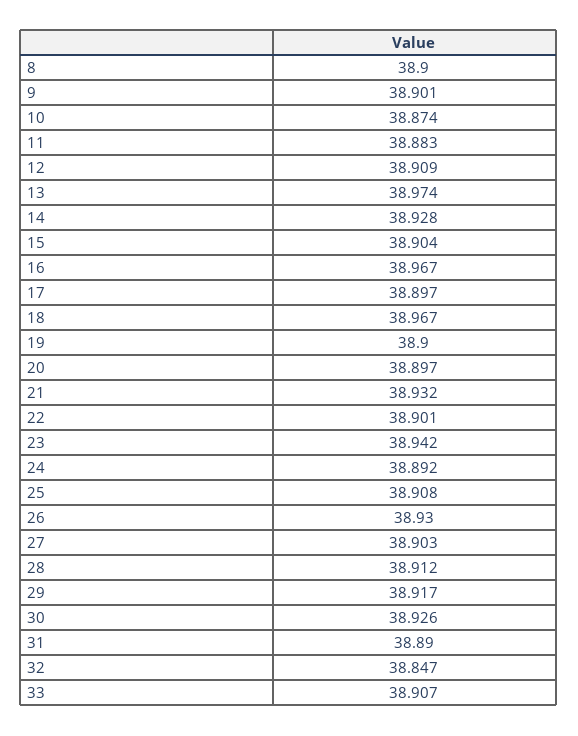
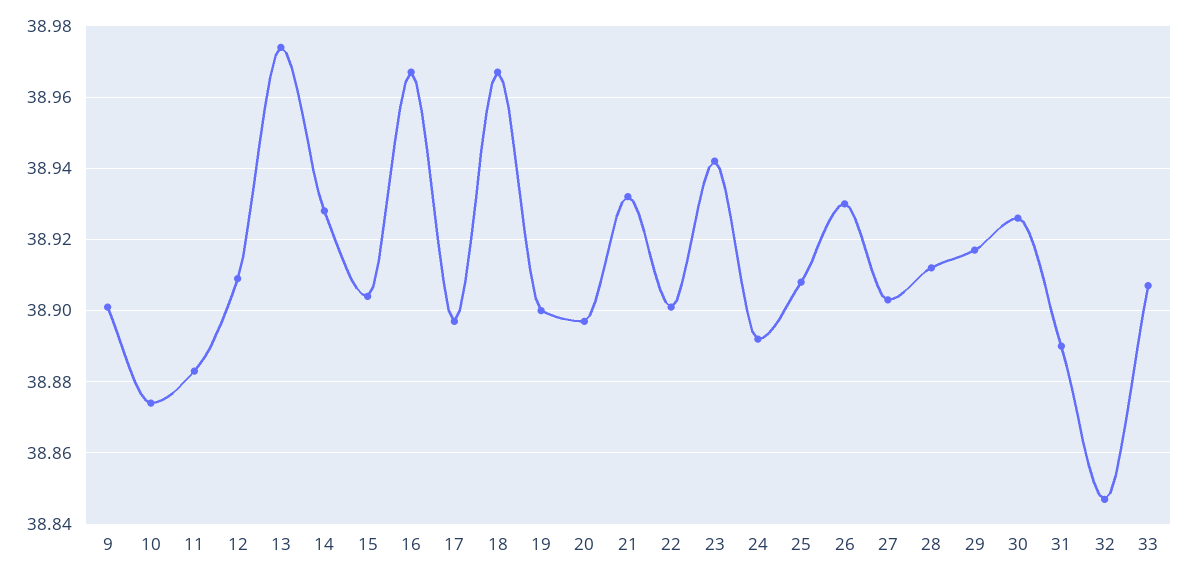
8: 38.9 -> none

